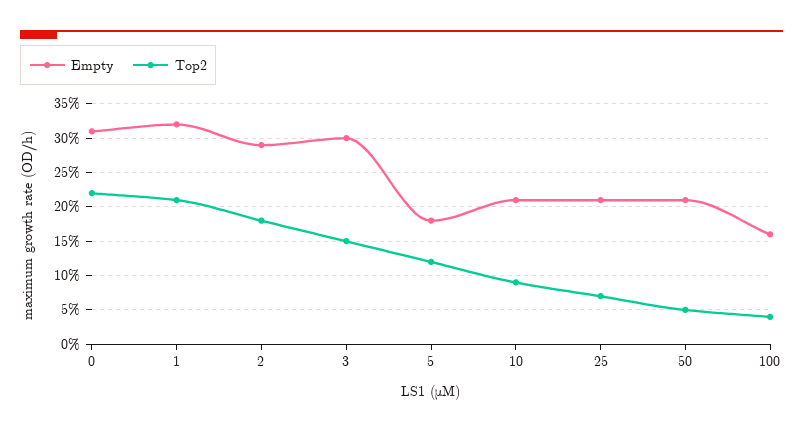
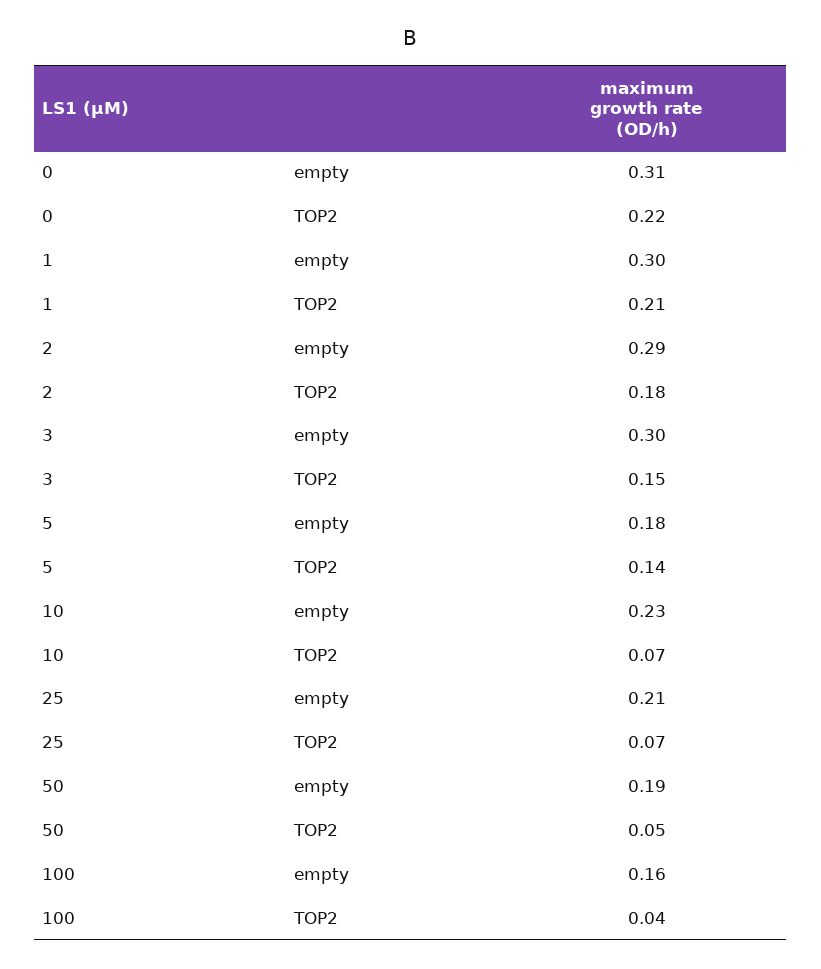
Empty, 1: 0.32 -> 0.3
Top2, 5: 0.12 -> 0.14
Empty, 10: 0.21 -> 0.23
Top2, 10: 0.09 -> 0.07
Empty, 50: 0.21 -> 0.19

